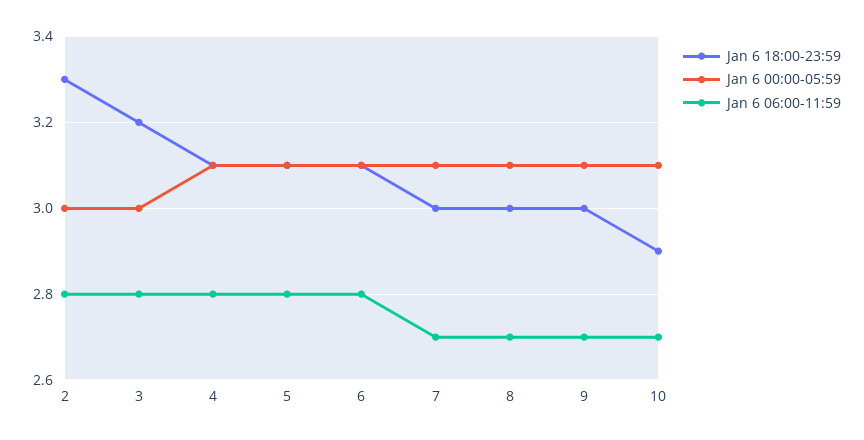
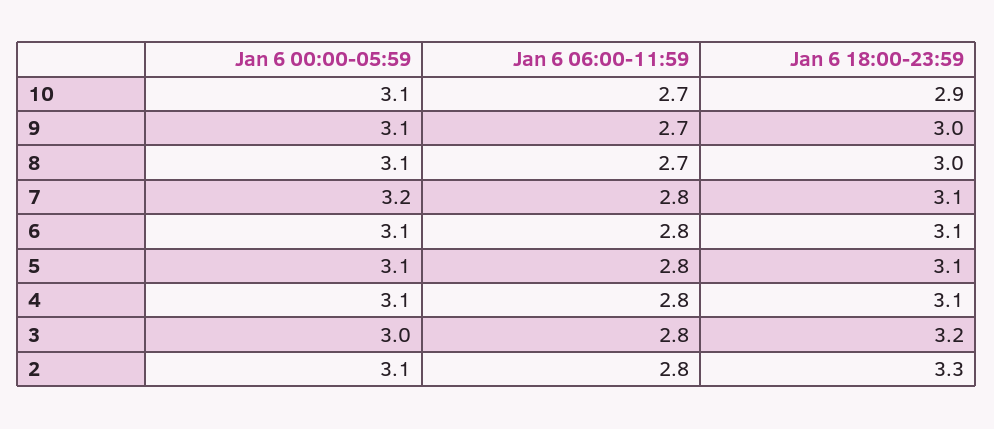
Jan 6 00:00-05:59, 2: 3 -> 3.1
Jan 6 18:00-23:59, 7: 3 -> 3.1
Jan 6 00:00-05:59, 7: 3.1 -> 3.2
Jan 6 06:00-11:59, 7: 2.7 -> 2.8

